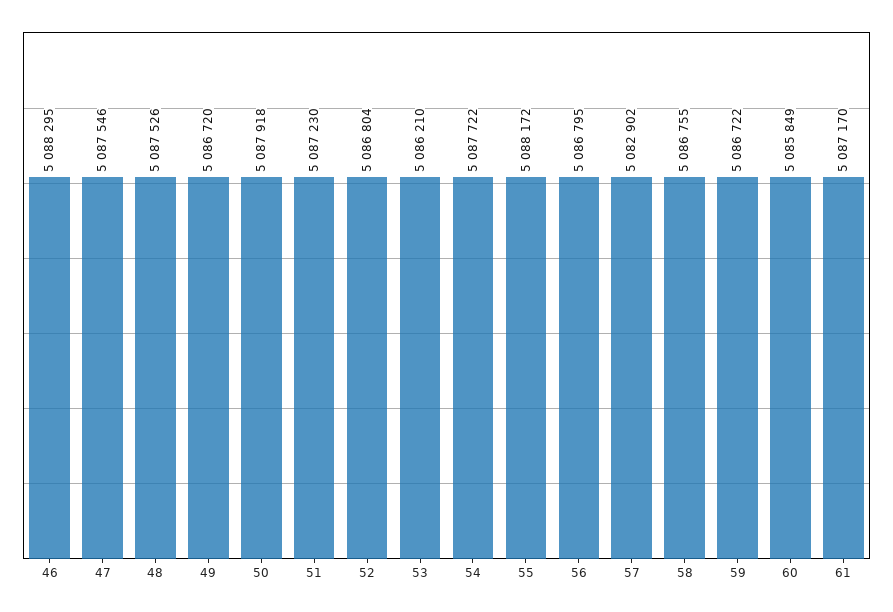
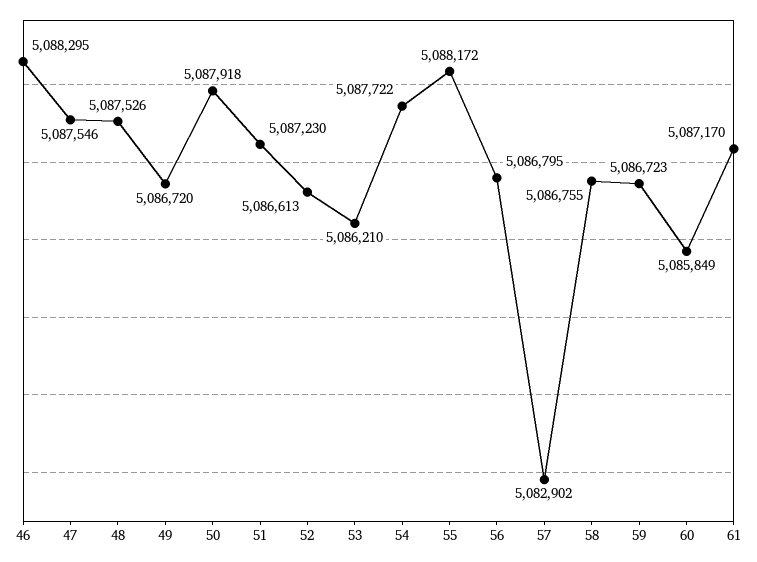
52: 5086804 -> 5086613
59: 5086722 -> 5086723

